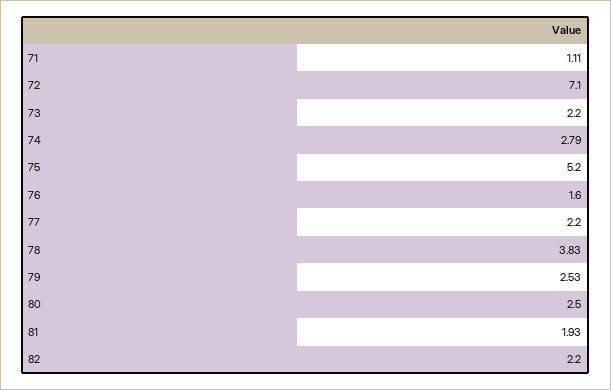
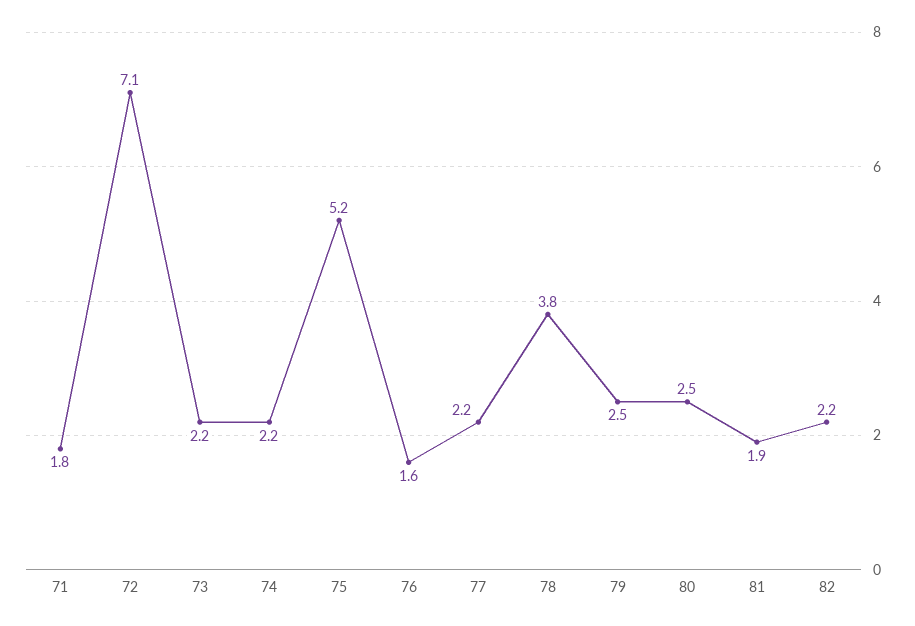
71: 1.11 -> 1.8
74: 2.79 -> 2.2

